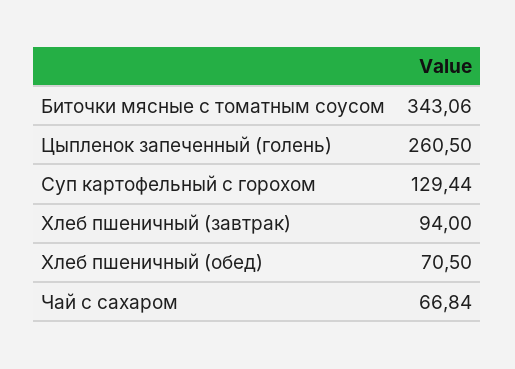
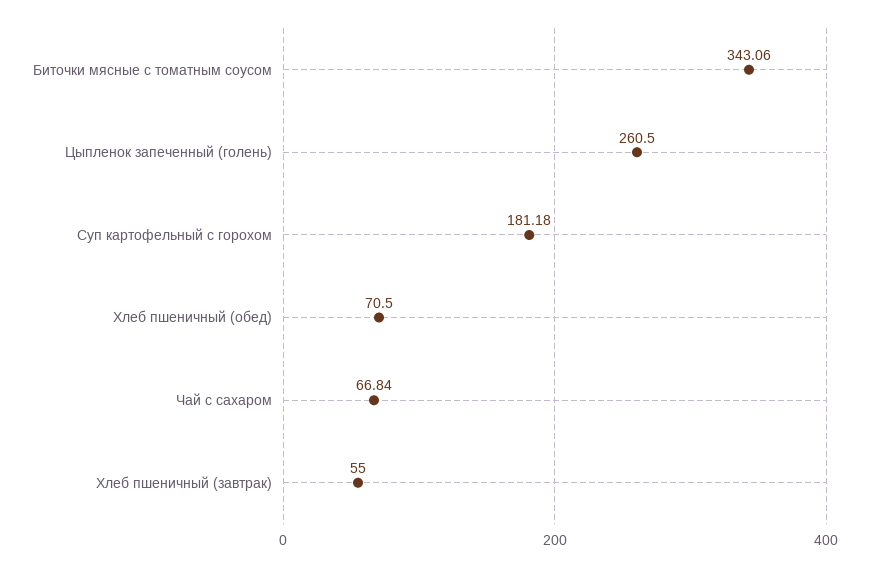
Суп картофельный с горохом: 129.44 -> 181.18
Хлеб пшеничный (завтрак): 94 -> 55

